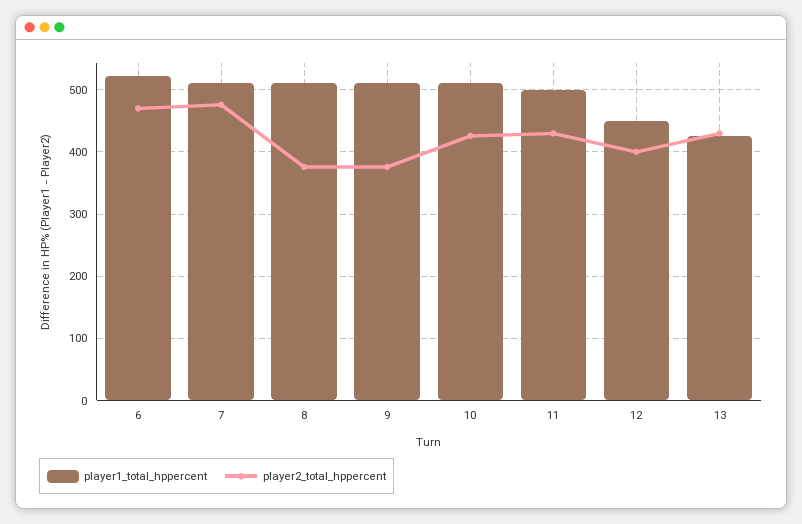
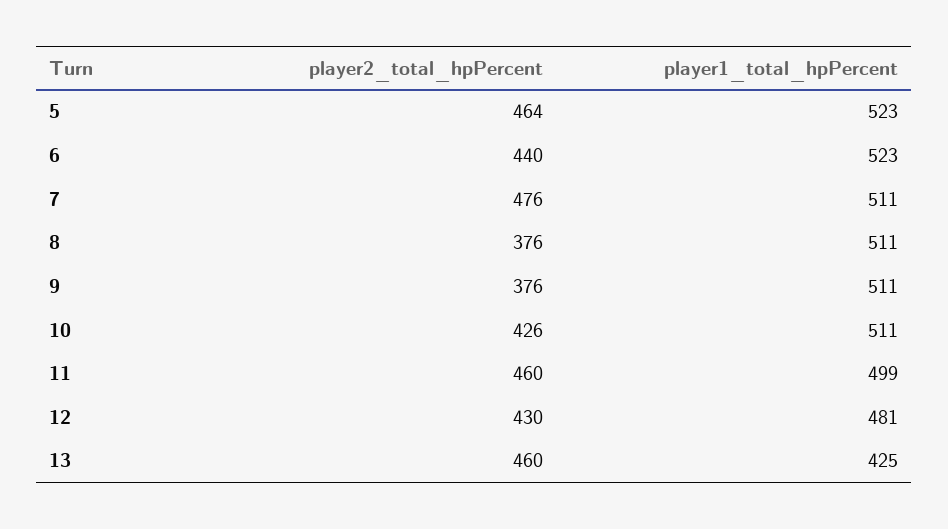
player2_total_hppercent, 6: 470 -> 440
player2_total_hppercent, 11: 430 -> 460
player1_total_hppercent, 12: 450 -> 481
player2_total_hppercent, 12: 400 -> 430
player2_total_hppercent, 13: 430 -> 460
player2_total_hppercent, 5: none -> 464
player1_total_hppercent, 5: none -> 523

